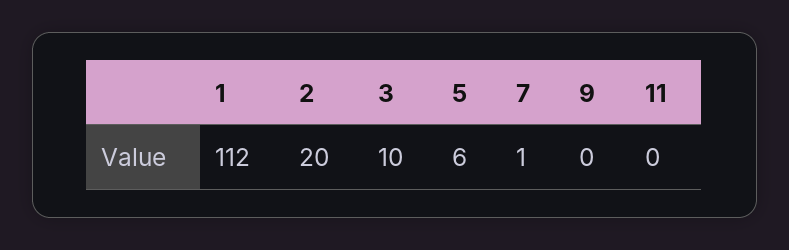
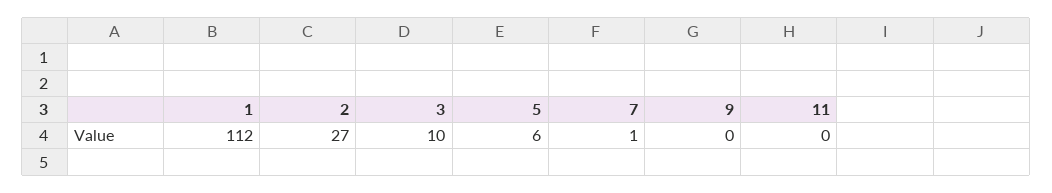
2: 20 -> 27

